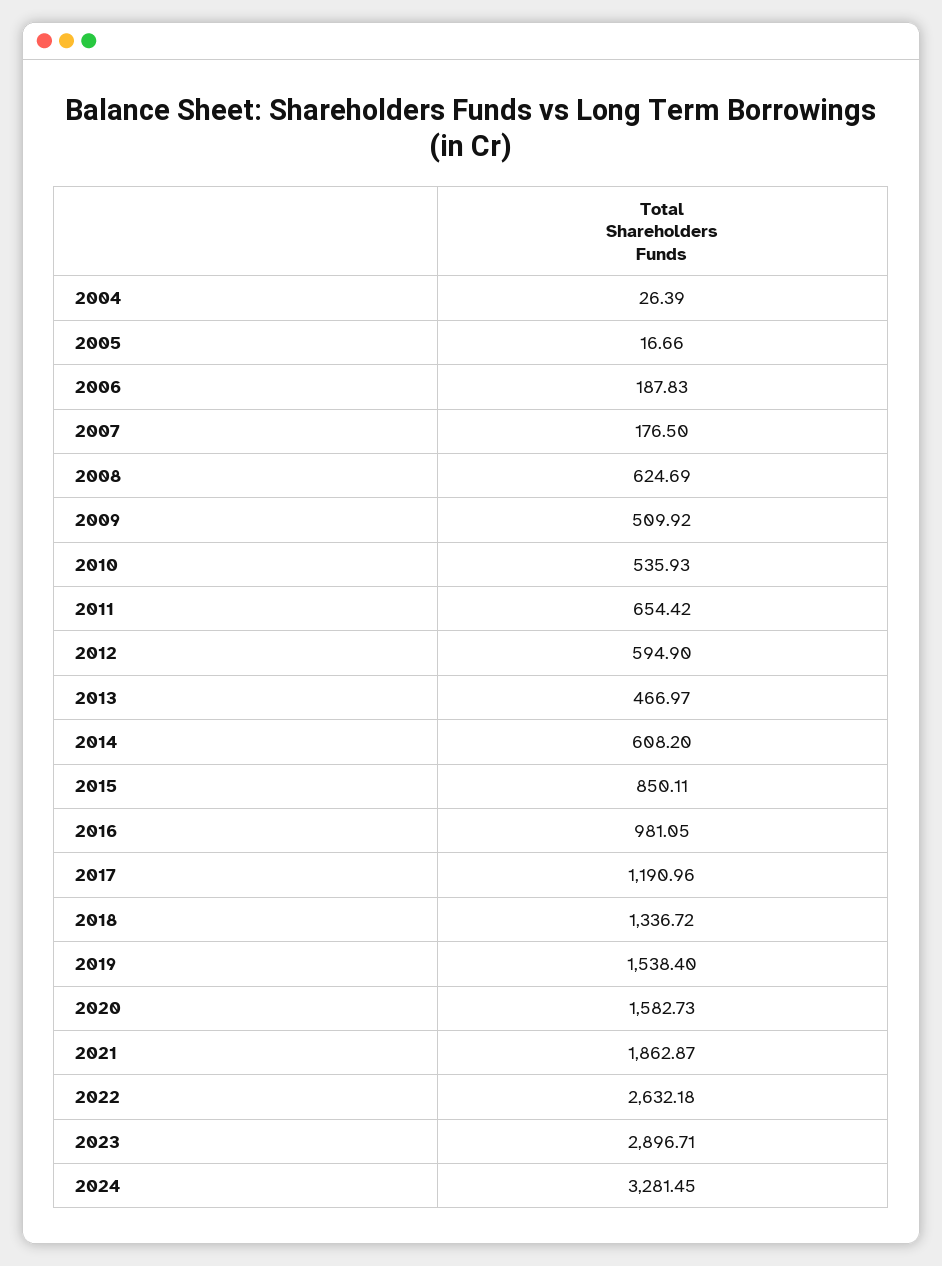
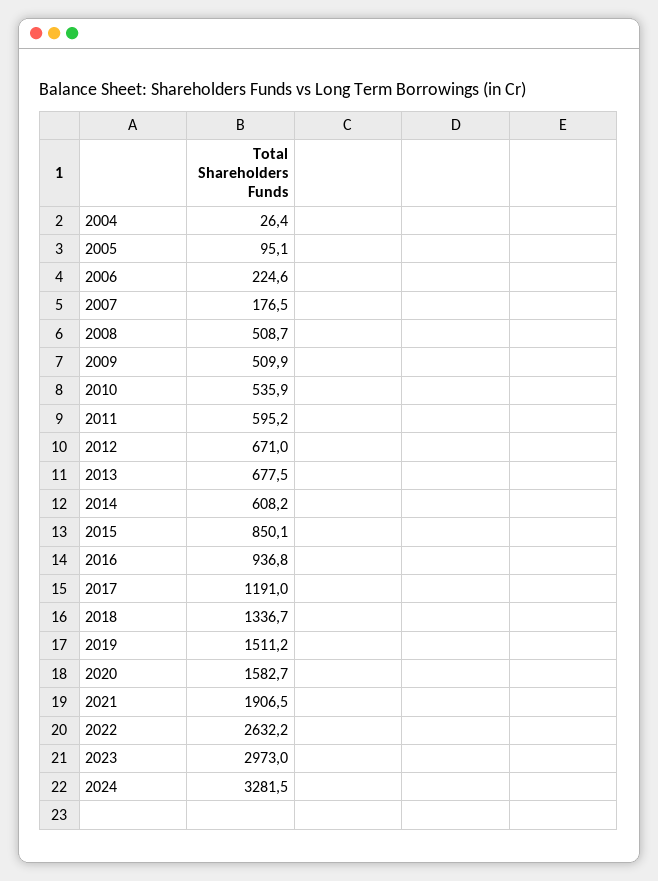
2005: 16.66 -> 95.1
2006: 187.83 -> 224.6
2008: 624.69 -> 508.7
2011: 654.42 -> 595.2
2012: 594.9 -> 671
2013: 466.97 -> 677.5
2016: 981.05 -> 936.8
2019: 1538.4 -> 1511.2
2021: 1862.87 -> 1906.5
2023: 2896.71 -> 2973

